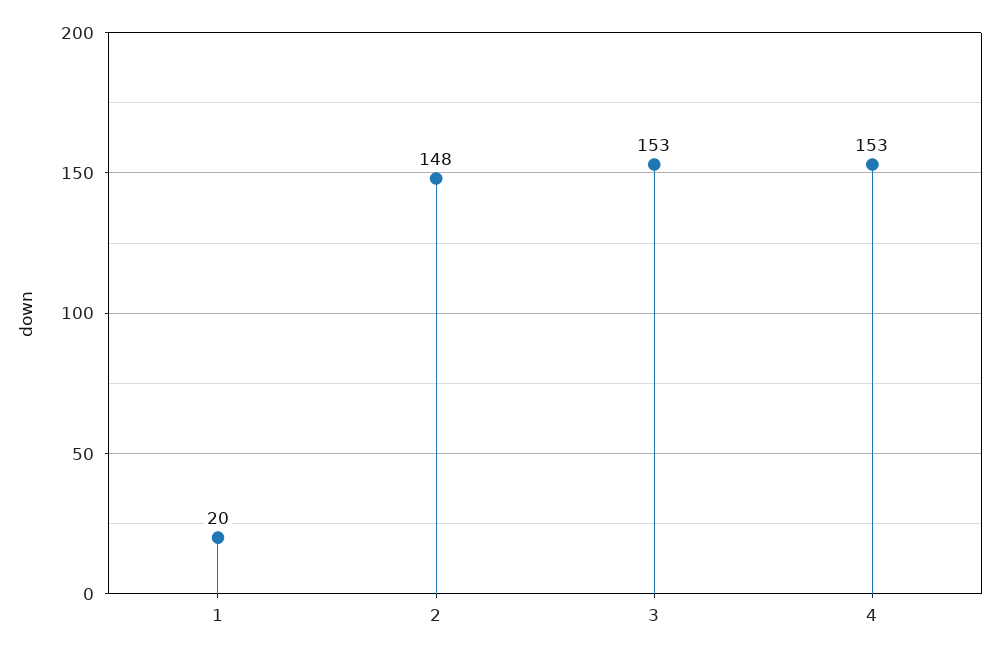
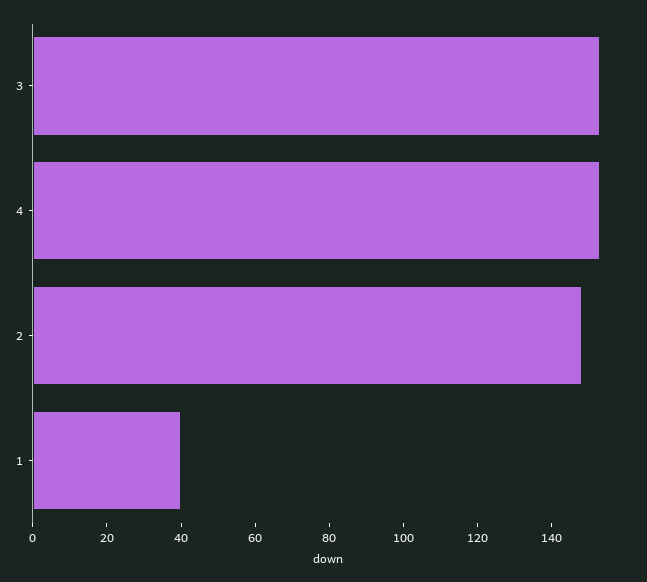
1: 20 -> 40

